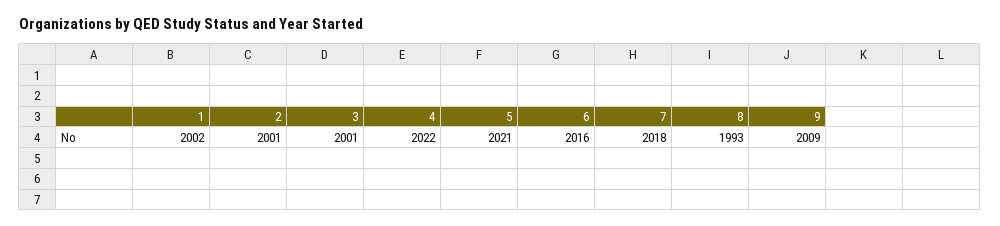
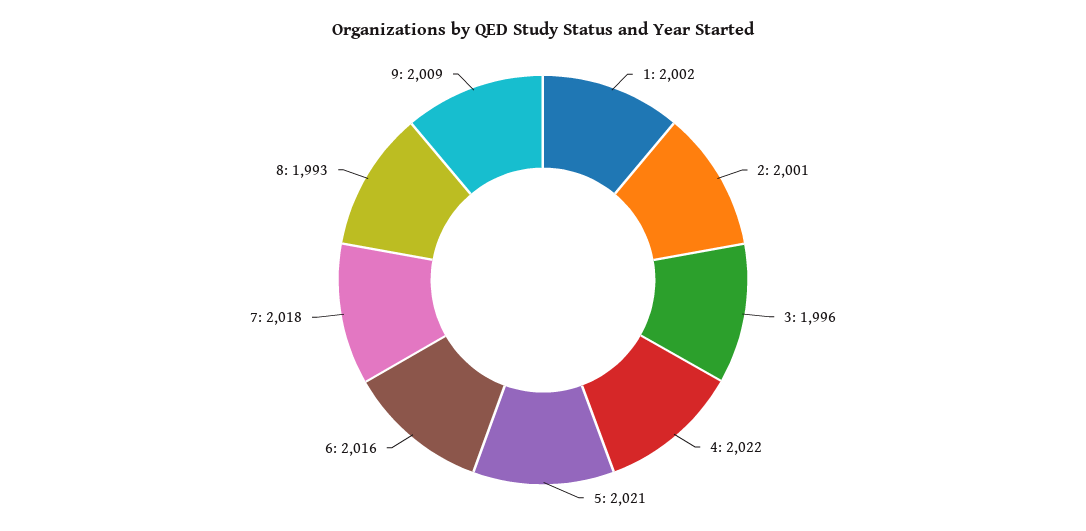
3: 2001 -> 1996

